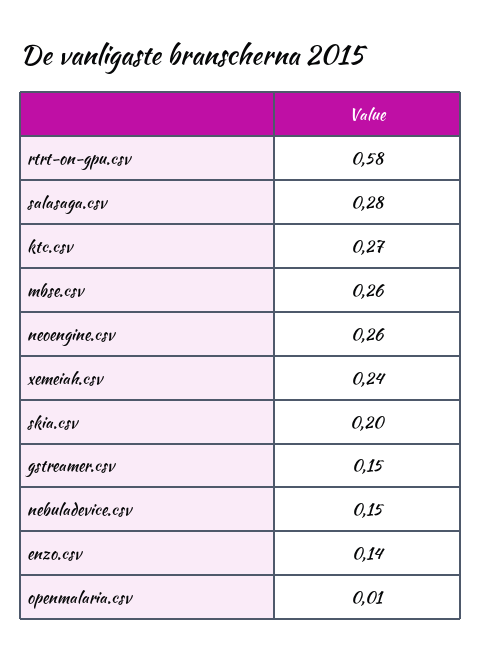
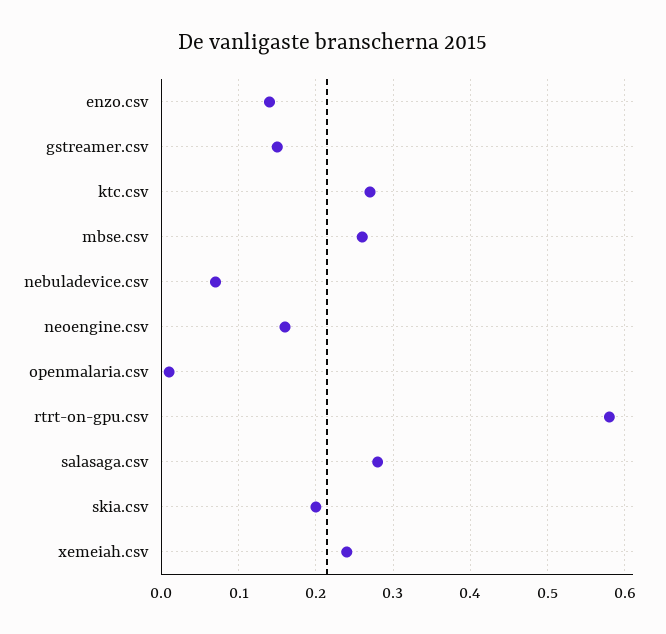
neoengine.csv: 0.26 -> 0.16
nebuladevice.csv: 0.15 -> 0.07

